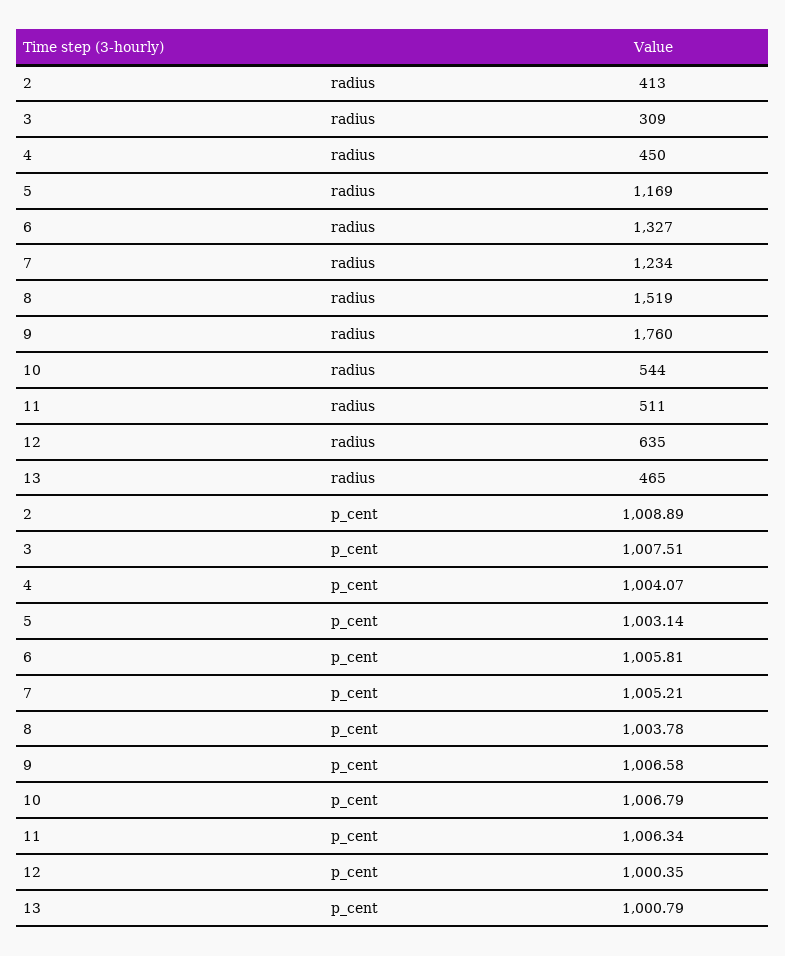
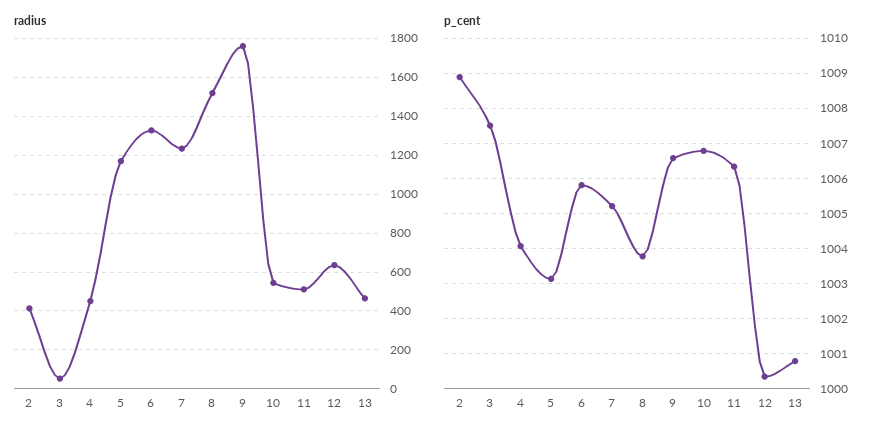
radius, 3: 309 -> 50

